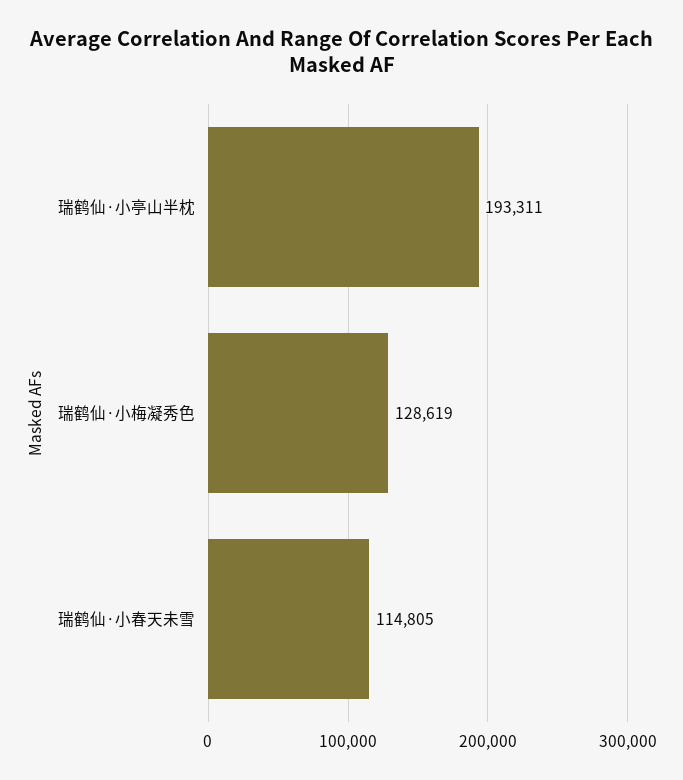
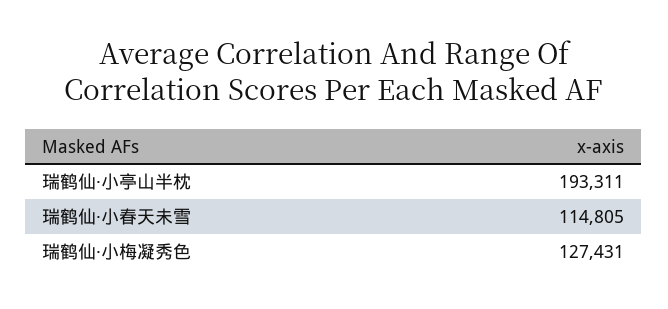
瑞鹤仙·小梅凝秀色: 128619 -> 127431

